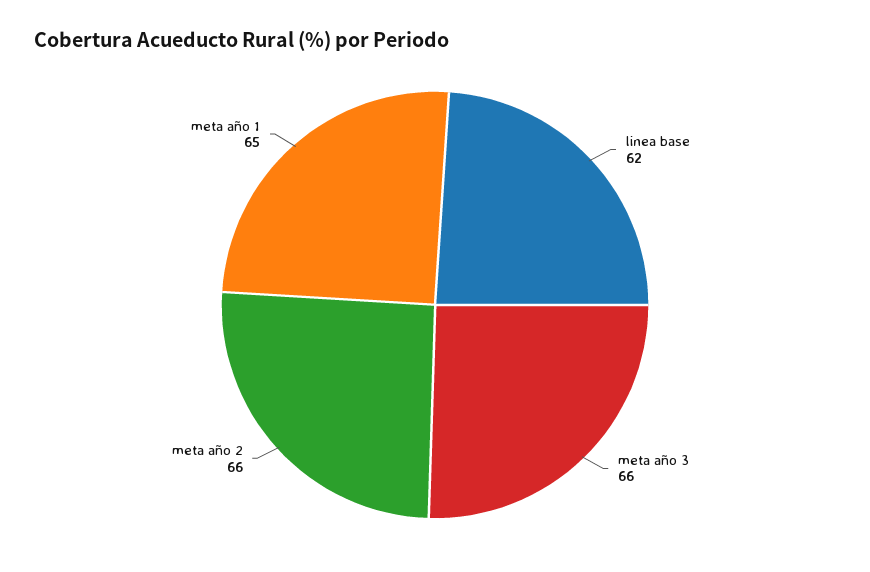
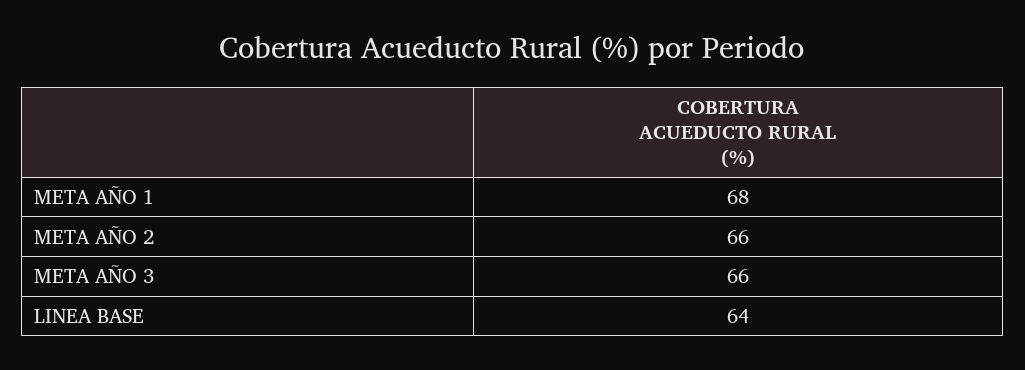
linea base: 62 -> 64
meta año 1: 65 -> 68

